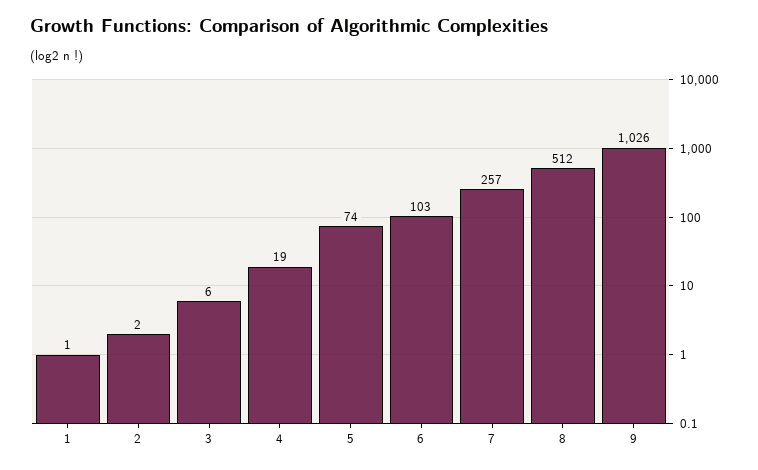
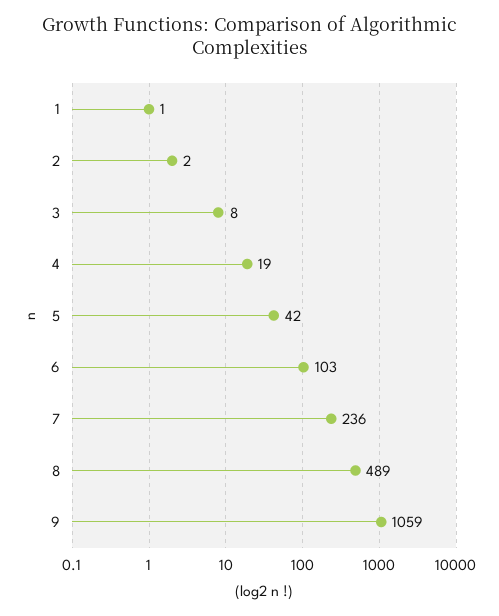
3: 6 -> 8
5: 74 -> 42
7: 257 -> 236
8: 512 -> 489
9: 1026 -> 1059

